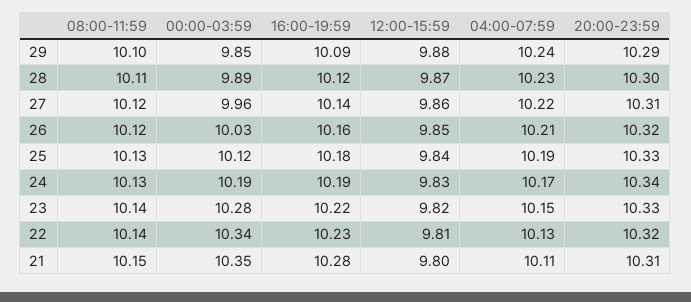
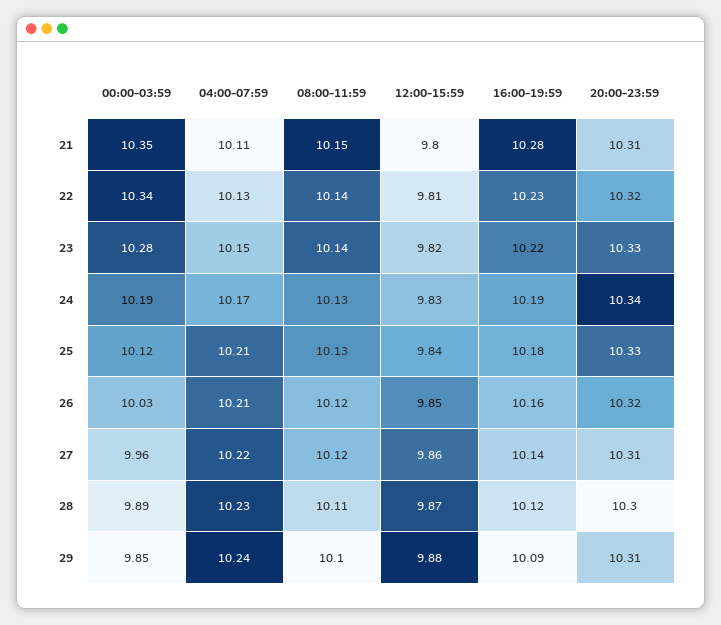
20:00-23:59, 29: 10.29 -> 10.31
04:00-07:59, 25: 10.19 -> 10.21

